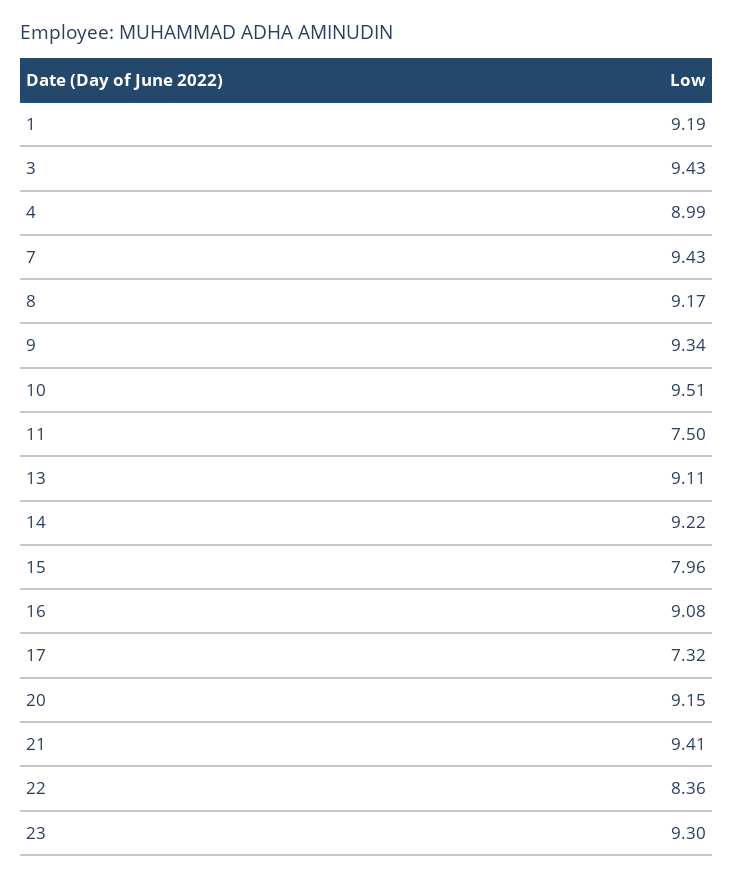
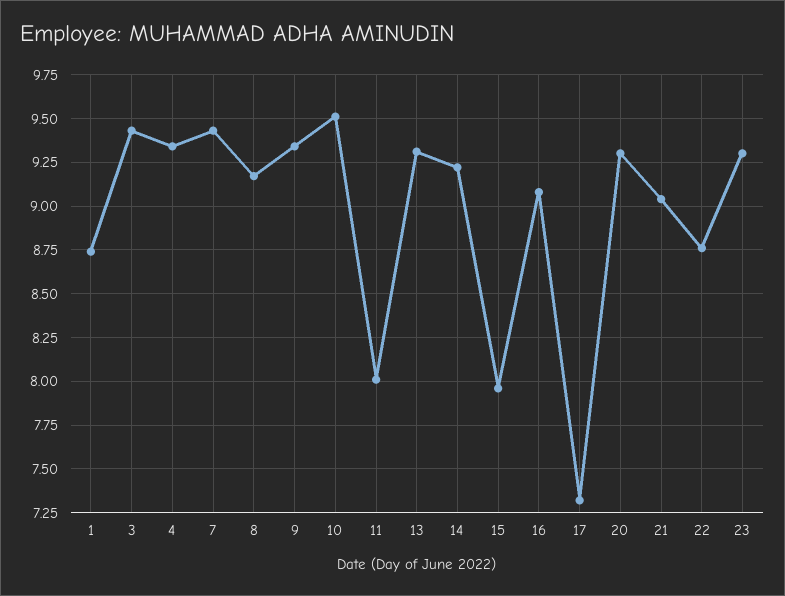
1: 9.19 -> 8.75
4: 8.99 -> 9.35
11: 7.5 -> 8
13: 9.11 -> 9.3
20: 9.15 -> 9.3
21: 9.41 -> 9.05
22: 8.36 -> 8.75

